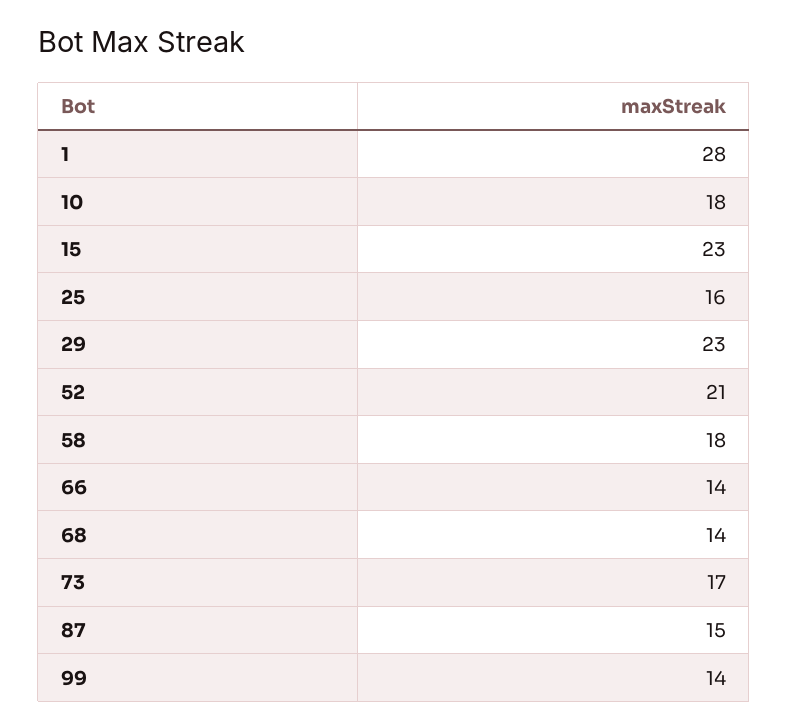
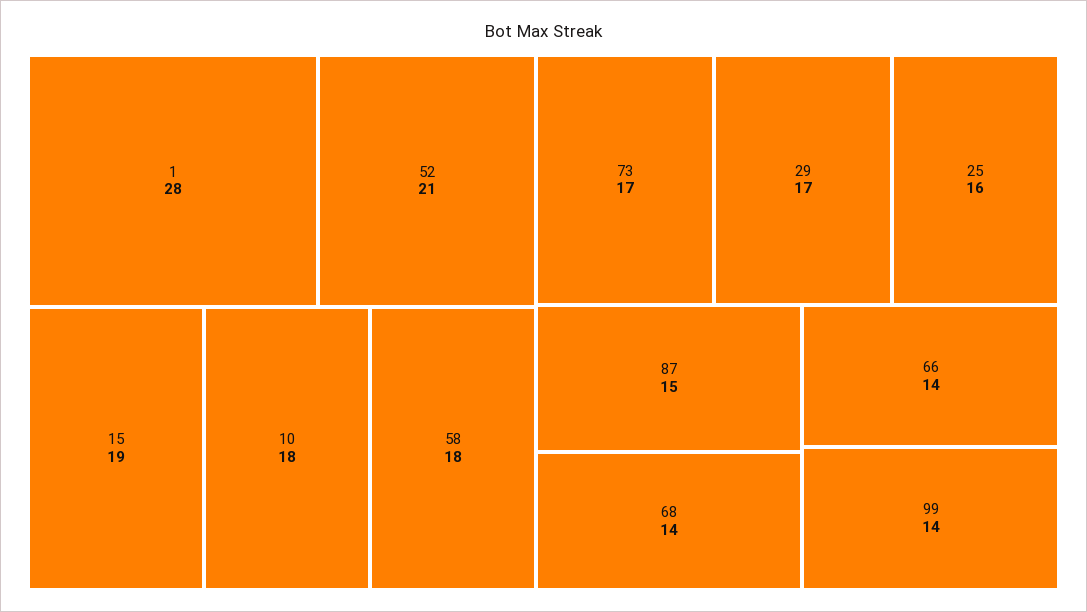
15: 23 -> 19
29: 23 -> 17

